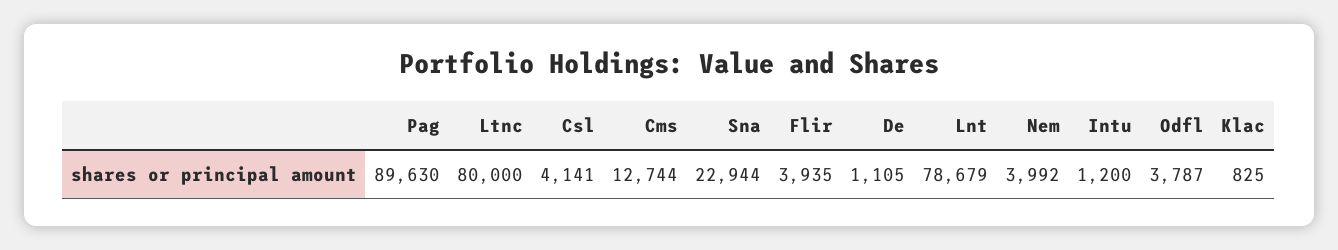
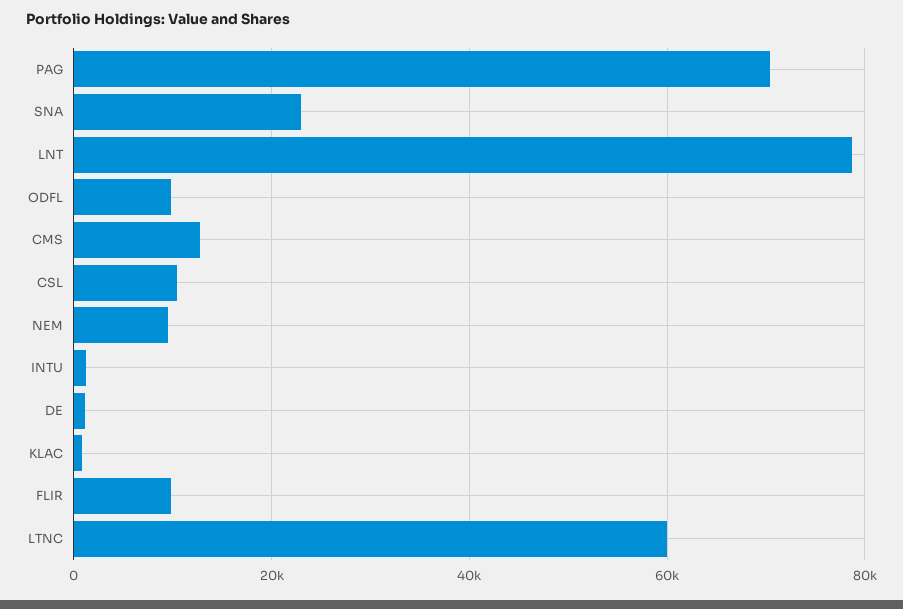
Pag: 89630 -> 70000
Ltnc: 80000 -> 60000
Csl: 4141 -> 10000
Flir: 3935 -> 10000
Nem: 3992 -> 10000
Odfl: 3787 -> 10000

